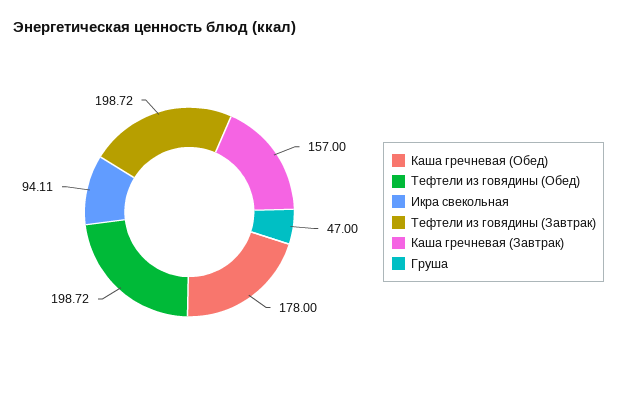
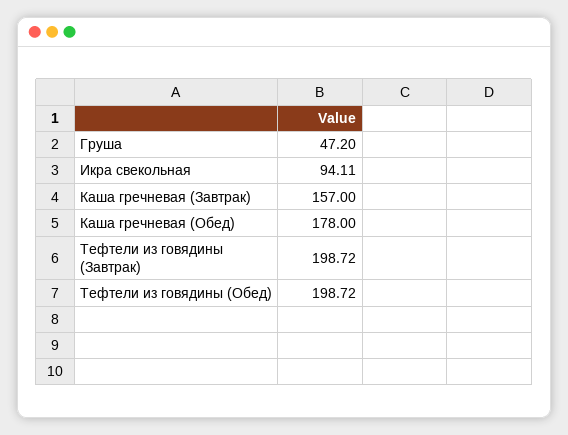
Груша: 47 -> 47.2

